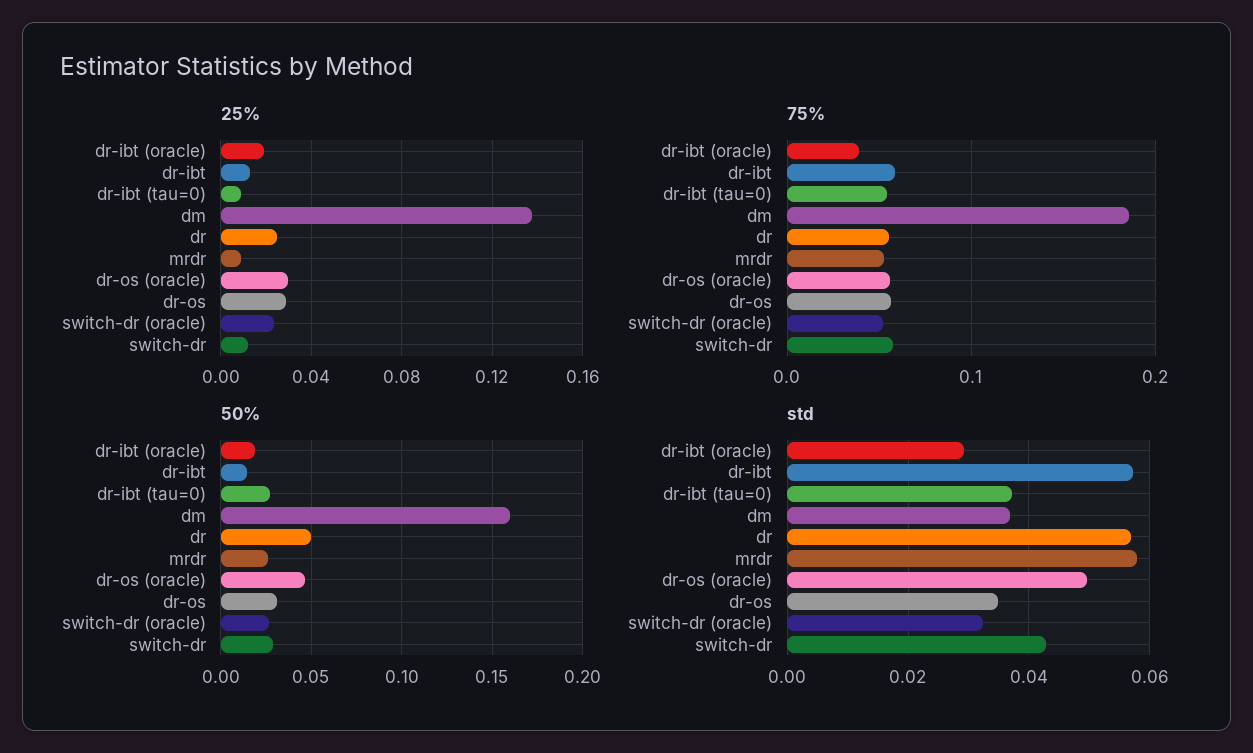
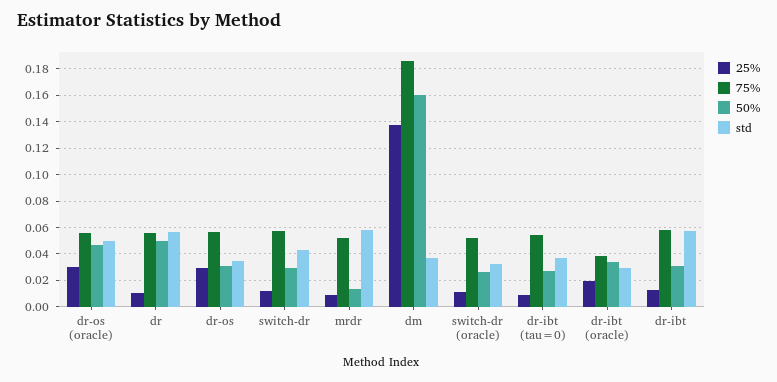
25%, dr: 0.025 -> 0.01
25%, switch-dr (oracle): 0.025 -> 0.01
50%, dr-ibt (oracle): 0.02 -> 0.035
50%, dr-ibt: 0.015 -> 0.03
50%, mrdr: 0.025 -> 0.015

